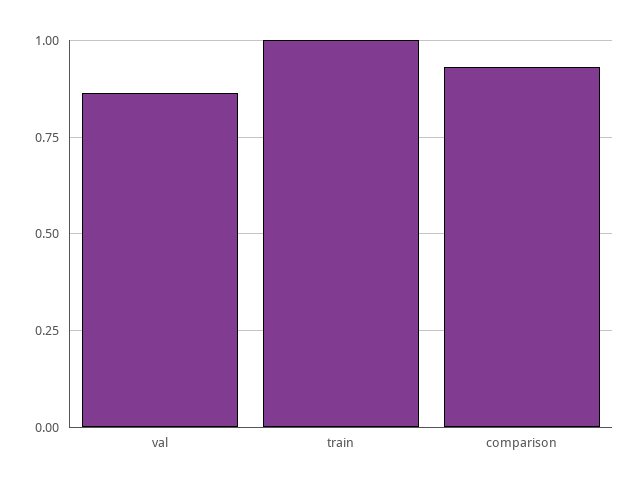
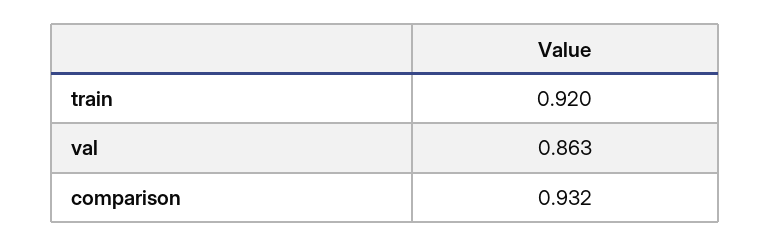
train: 1 -> 0.92

